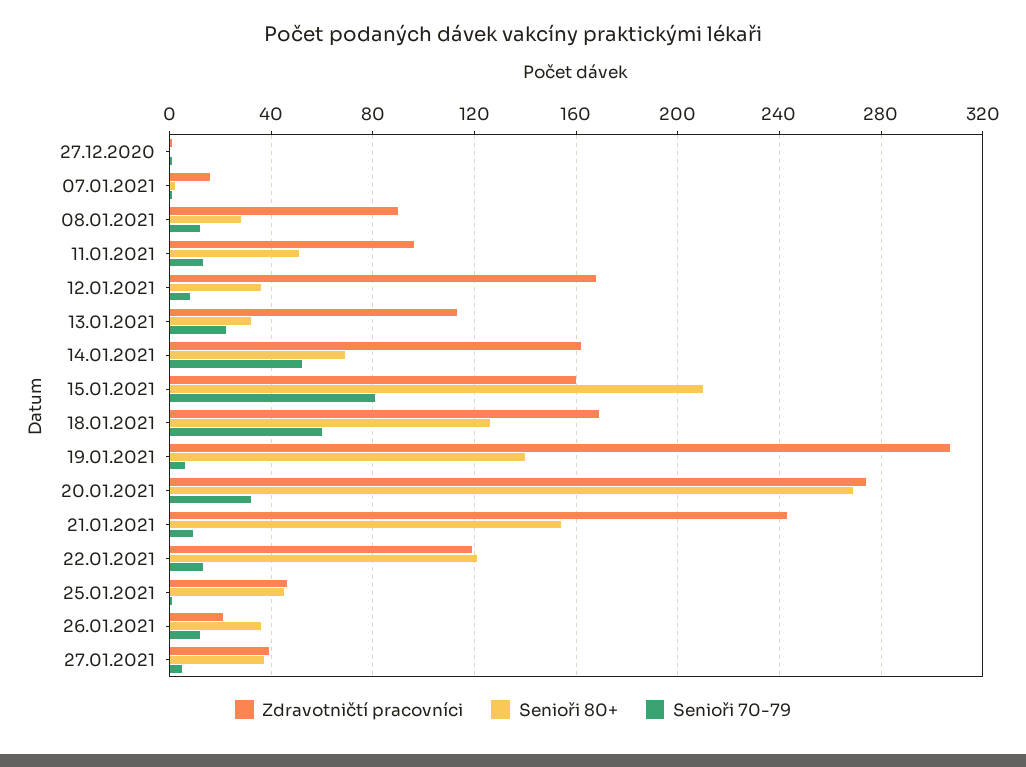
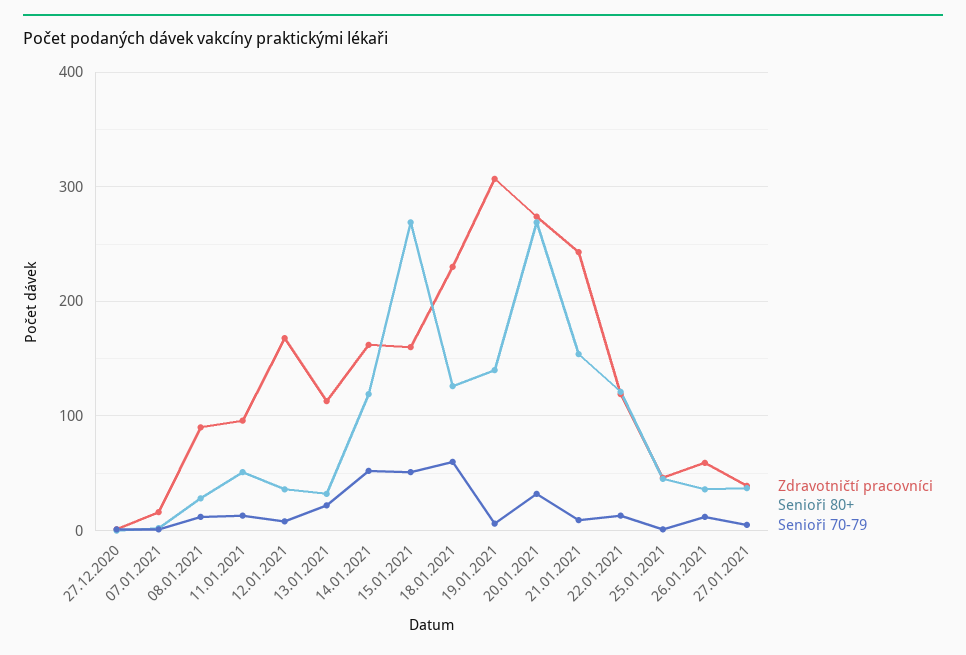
Senioři 80+, 14.01.2021: 70 -> 120
Senioři 80+, 15.01.2021: 210 -> 270
Senioři 70-79, 15.01.2021: 80 -> 50
Zdravotničtí pracovníci, 18.01.2021: 170 -> 230
Zdravotničtí pracovníci, 26.01.2021: 20 -> 60

